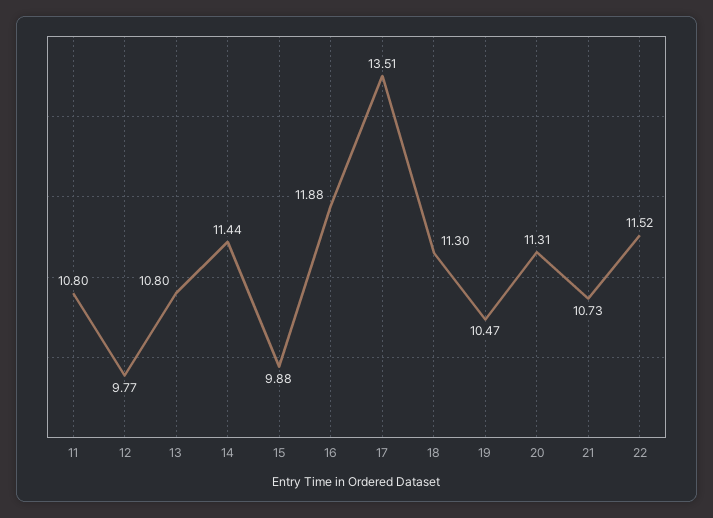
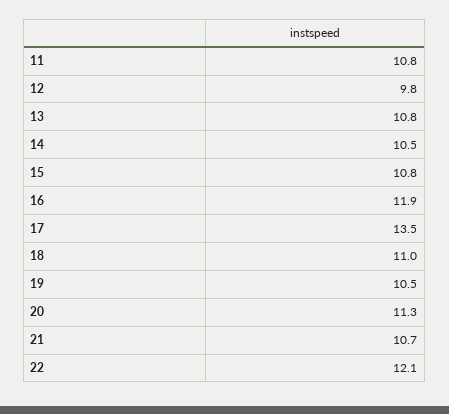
14: 11.44 -> 10.5
15: 9.88 -> 10.8
18: 11.3 -> 11
22: 11.52 -> 12.1

